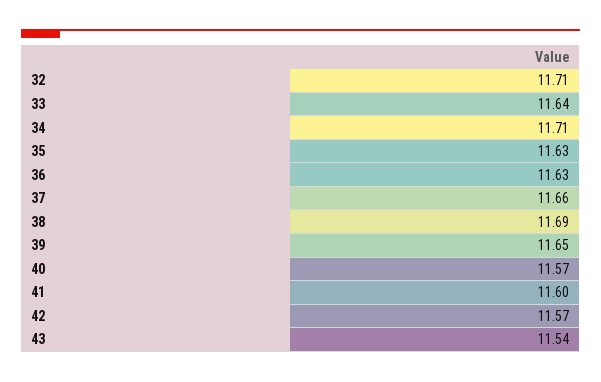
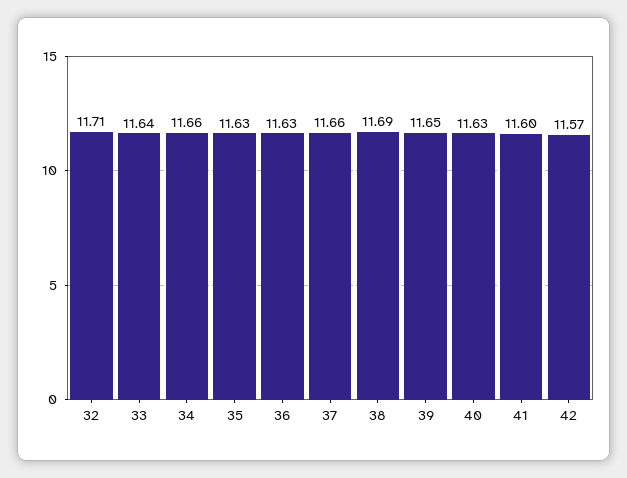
34: 11.71 -> 11.66
40: 11.57 -> 11.63
43: 11.54 -> none

